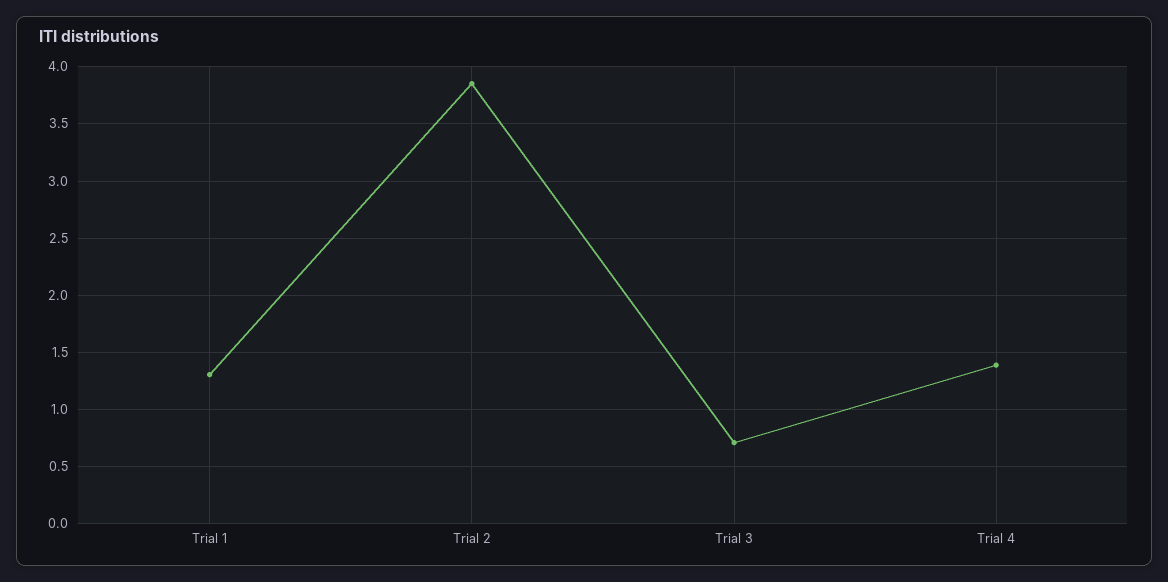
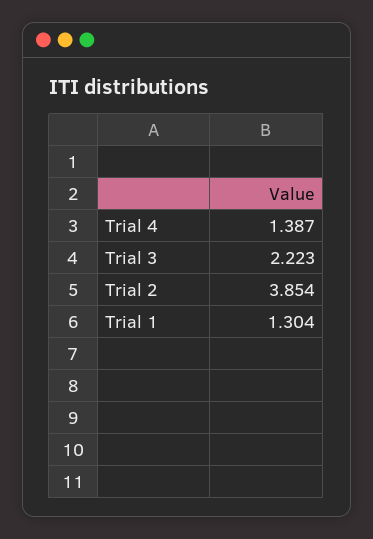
Trial 3: 0.7 -> 2.223

